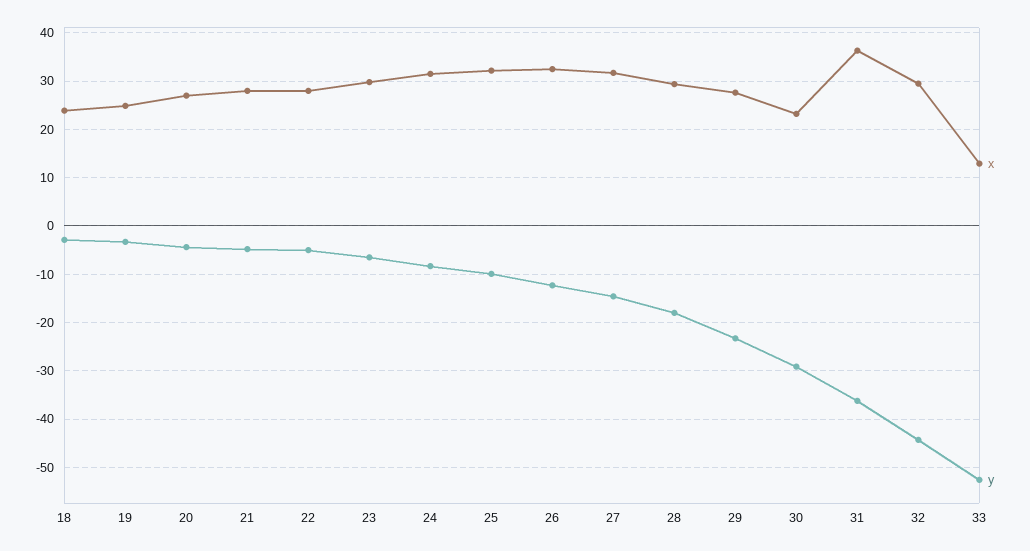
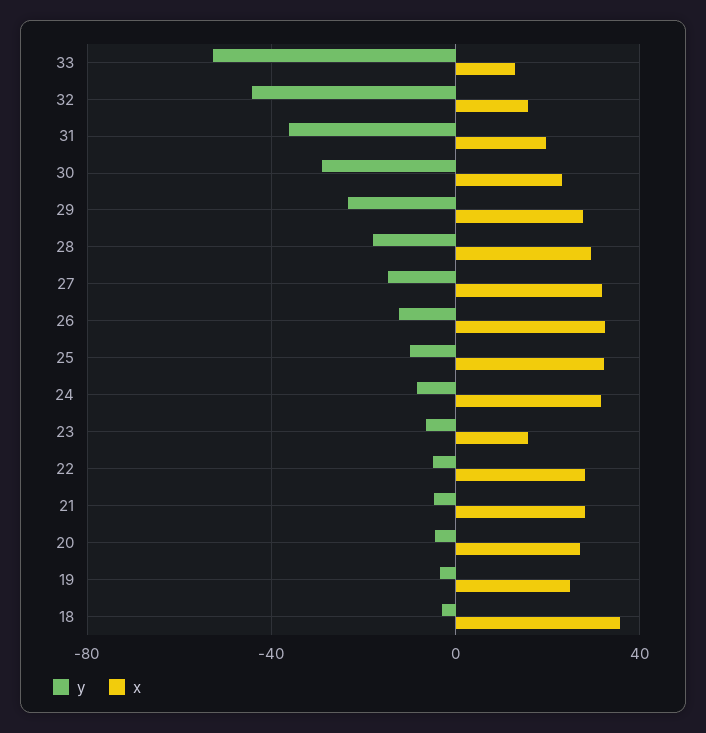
x, 18: 24 -> 35
x, 23: 30 -> 15
x, 31: 36 -> 20
x, 32: 30 -> 15

